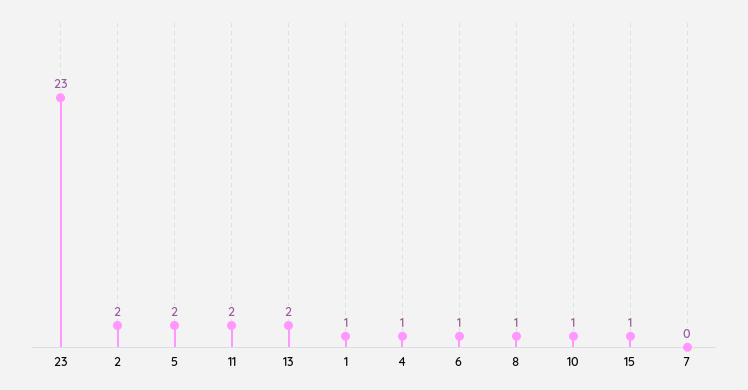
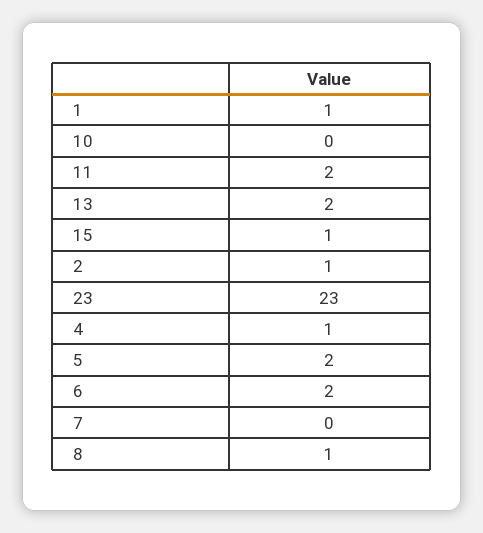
2: 2 -> 1
6: 1 -> 2
10: 1 -> 0

